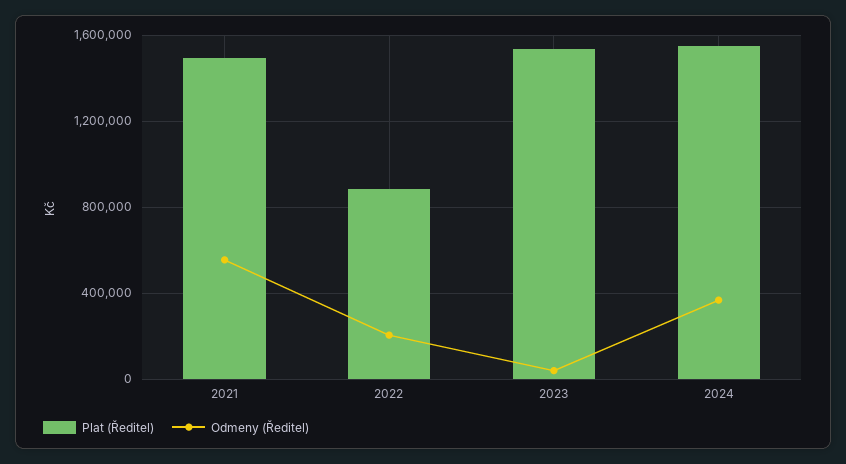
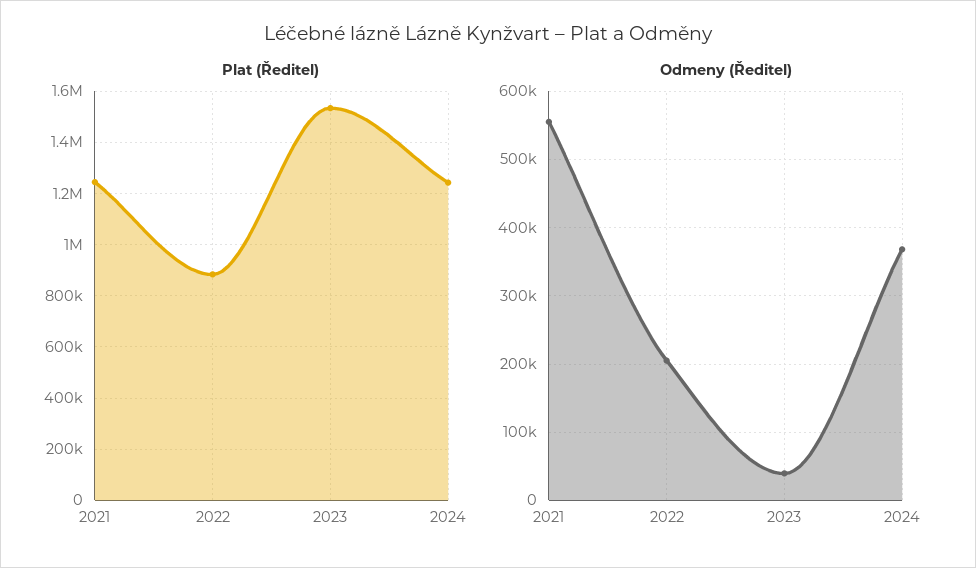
Plat (Ředitel), 2021: 1500000 -> 1250000
Plat (Ředitel), 2024: 1550000 -> 1250000

